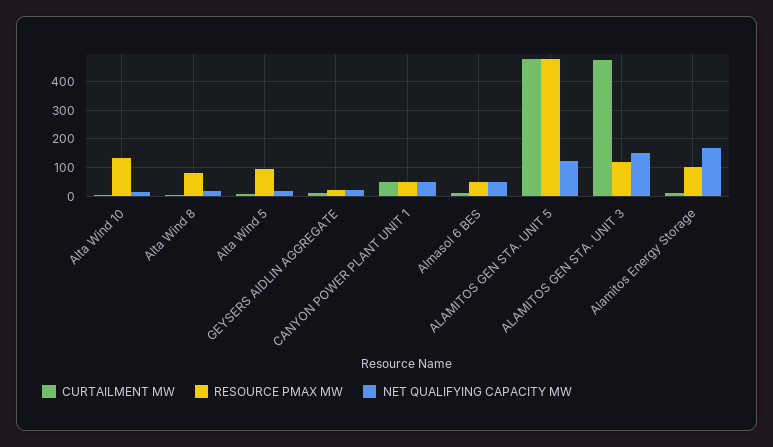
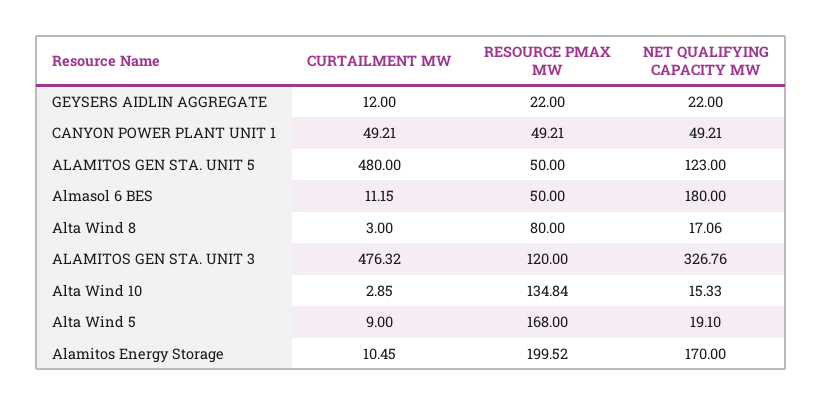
RESOURCE PMAX MW, Alta Wind 5: 100 -> 168
NET QUALIFYING CAPACITY MW, Almasol 6 BES: 50 -> 180
RESOURCE PMAX MW, ALAMITOS GEN STA. UNIT 5: 475 -> 50
NET QUALIFYING CAPACITY MW, ALAMITOS GEN STA. UNIT 3: 150 -> 326.76
RESOURCE PMAX MW, Alamitos Energy Storage: 100 -> 199.52

